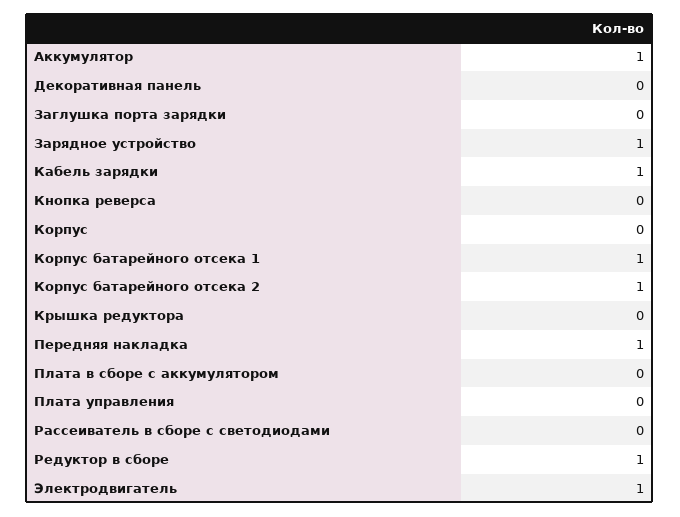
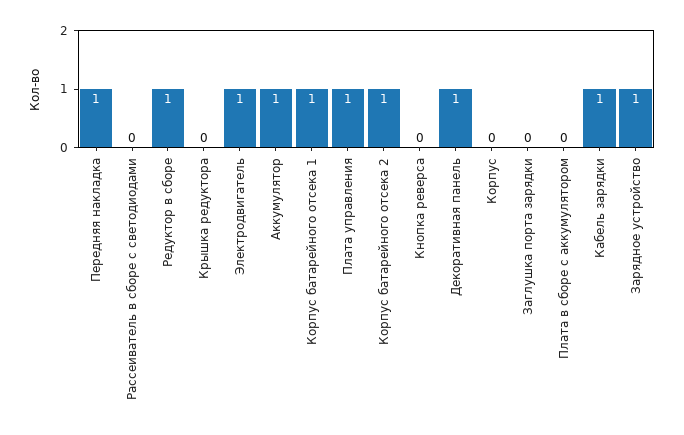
Декоративная панель: 0 -> 1
Плата управления: 0 -> 1

